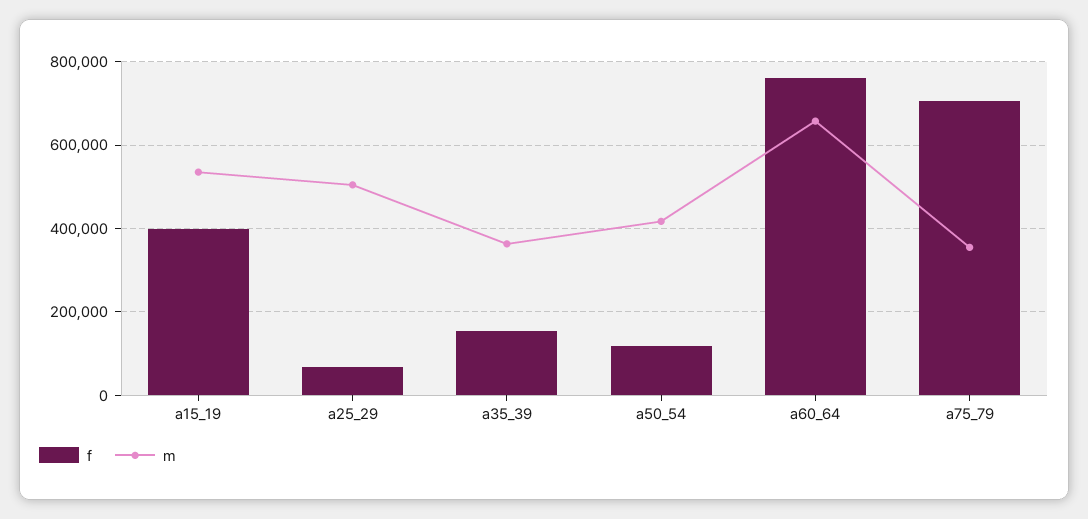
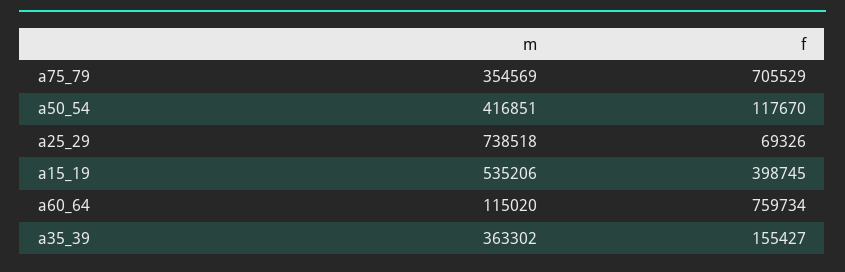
m, a25_29: 500000 -> 738518
m, a60_64: 660000 -> 115020

